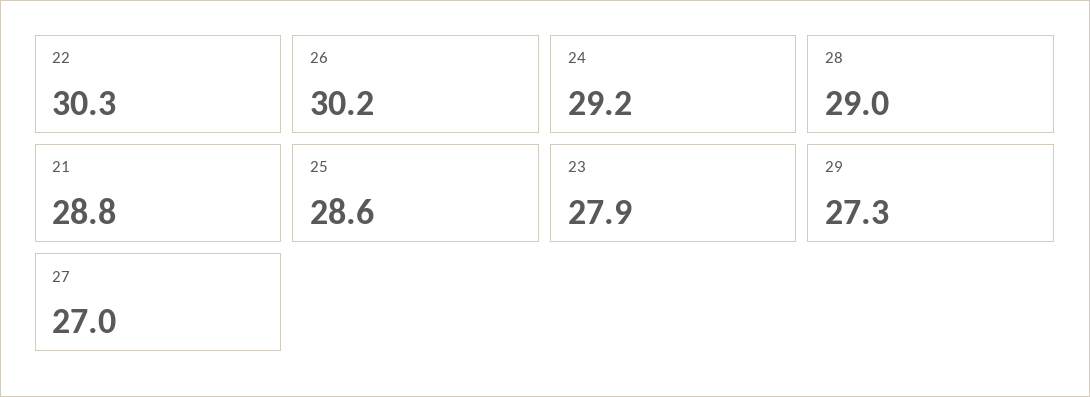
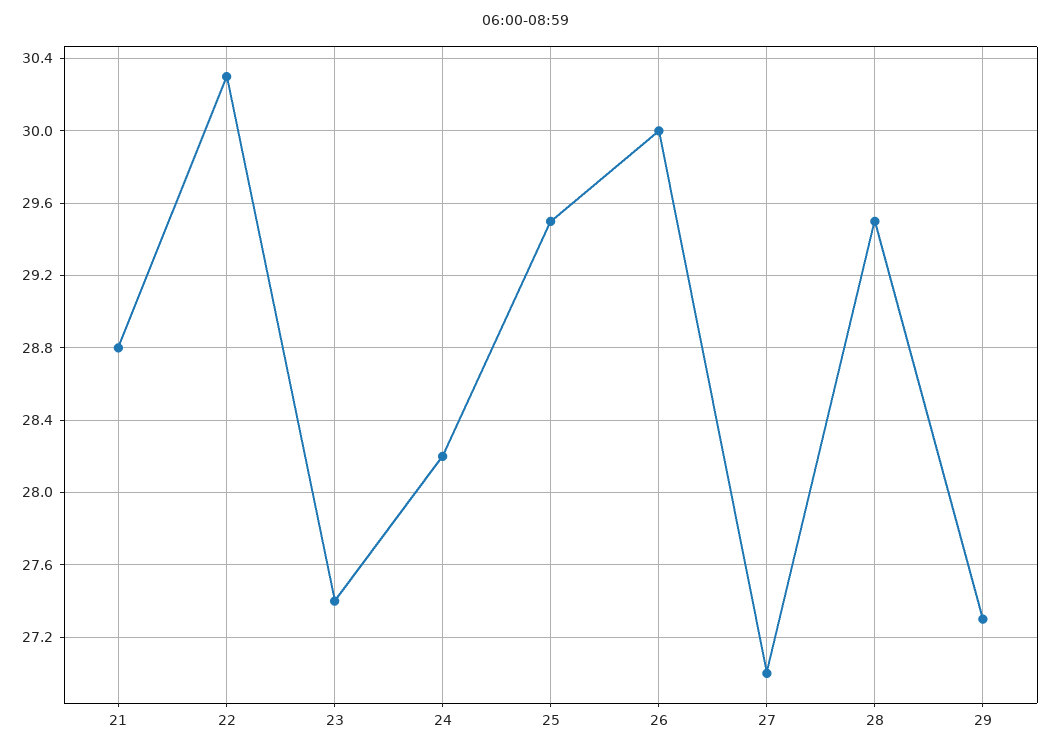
26: 30.2 -> 30
24: 29.2 -> 28.2
28: 29 -> 29.5
25: 28.6 -> 29.5
23: 27.9 -> 27.4

